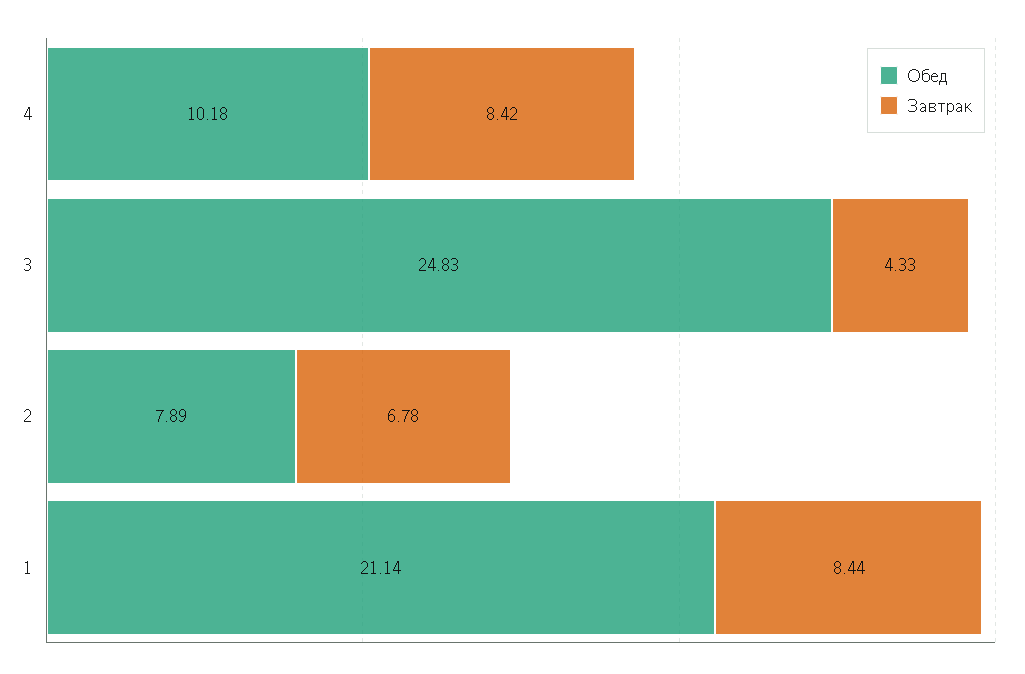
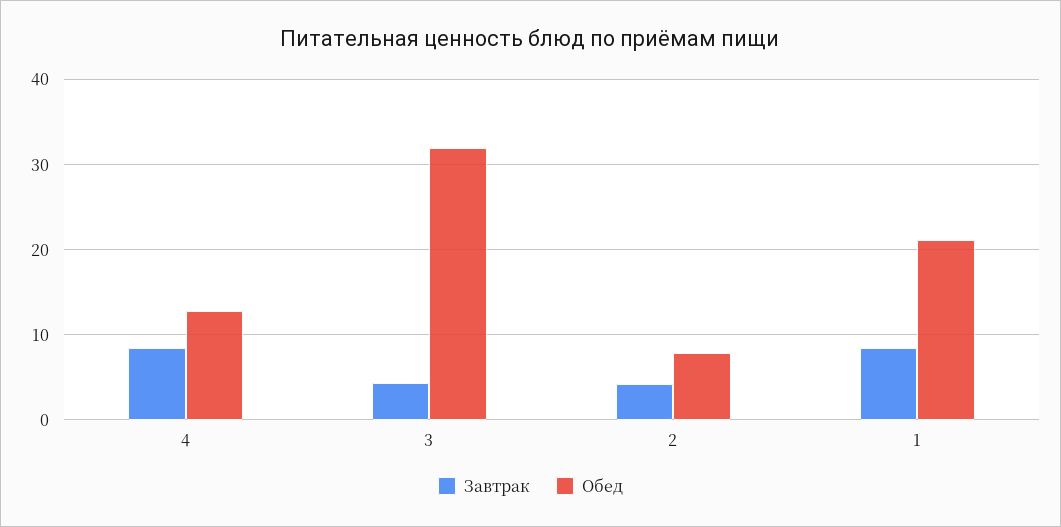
Обед, 4: 10.18 -> 13
Обед, 3: 24.83 -> 32
Завтрак, 2: 6.78 -> 4

